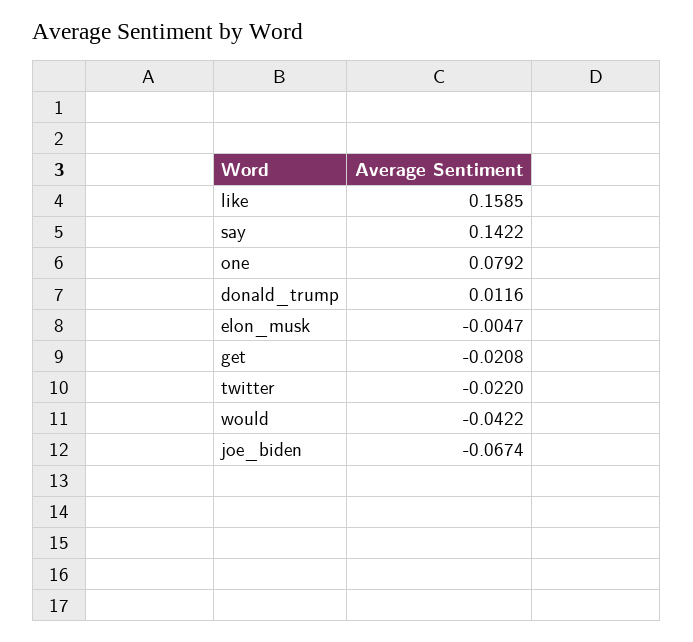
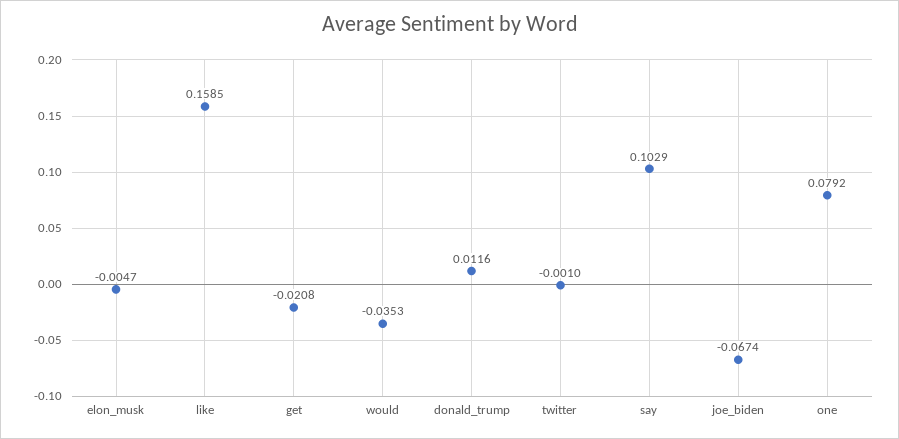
say: 0.1422 -> 0.1029
twitter: -0.022 -> -0.001
would: -0.0422 -> -0.0353

